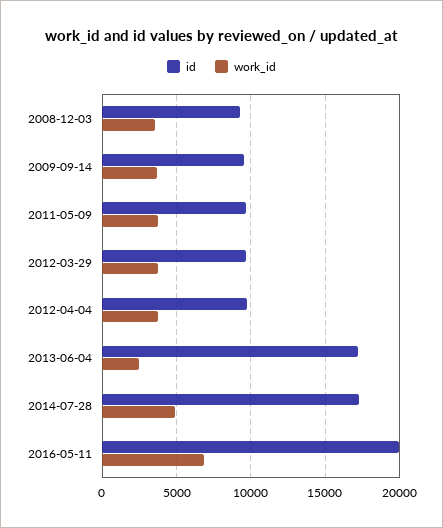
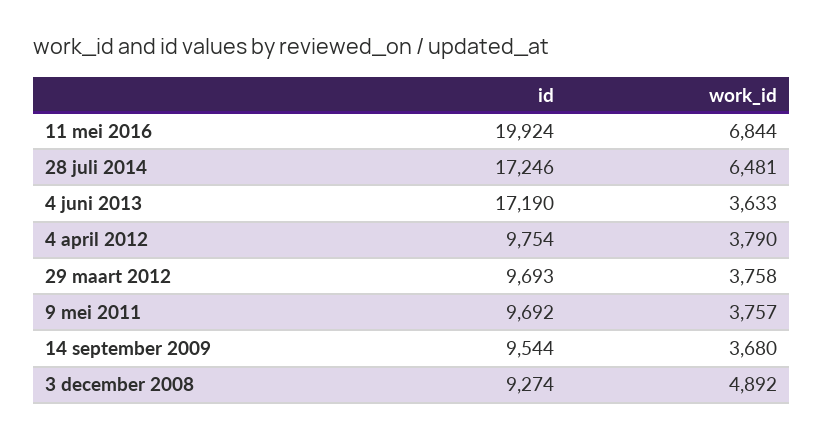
work_id, 2008-12-03: 3500 -> 4892
work_id, 2013-06-04: 2500 -> 3633
work_id, 2014-07-28: 5000 -> 6481

